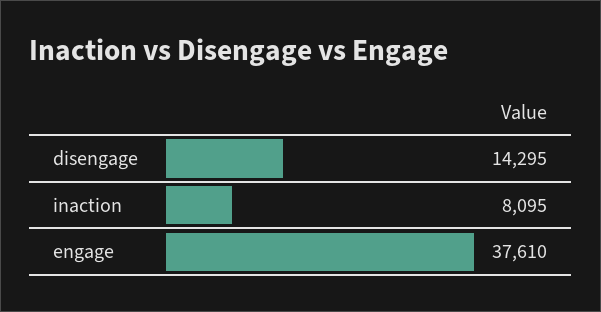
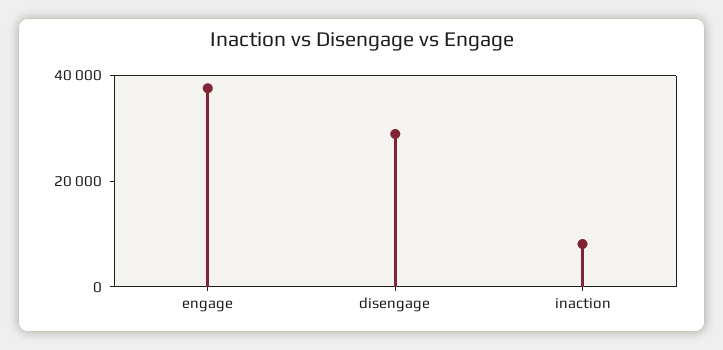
disengage: 14295 -> 30000

